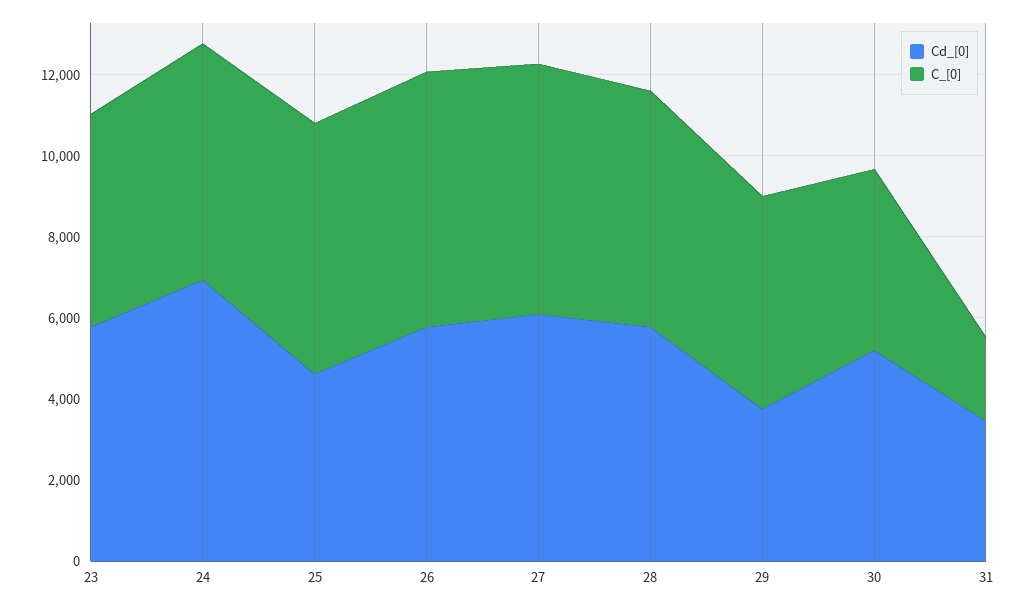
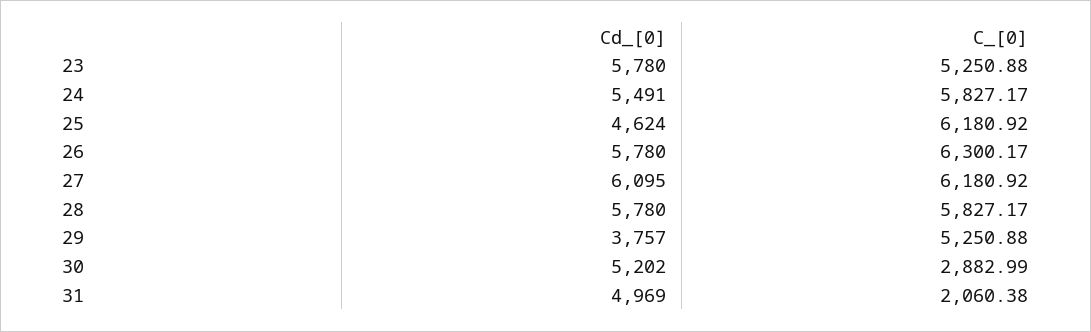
Cd_[0], 24: 7000 -> 5491
C_[0], 30: 4500 -> 2882.99
Cd_[0], 31: 3500 -> 4969

